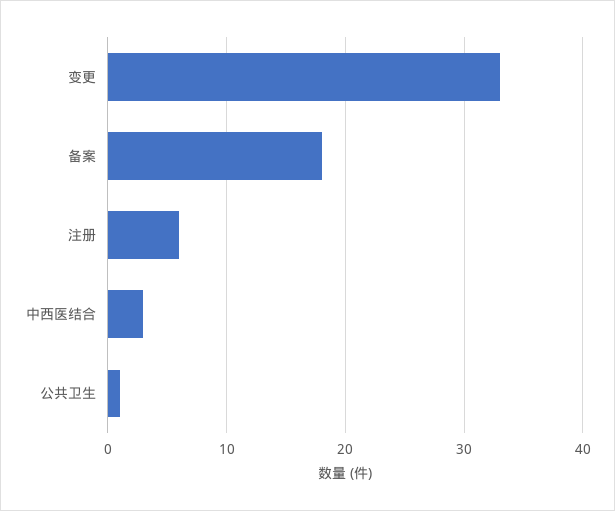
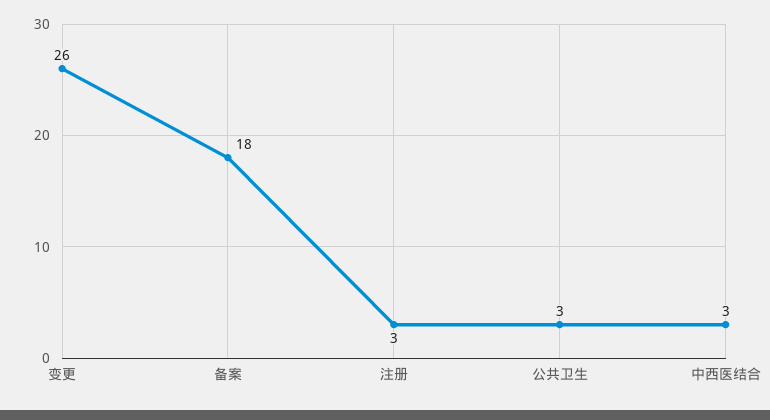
变更: 33 -> 26
注册: 6 -> 3
公共卫生: 1 -> 3

